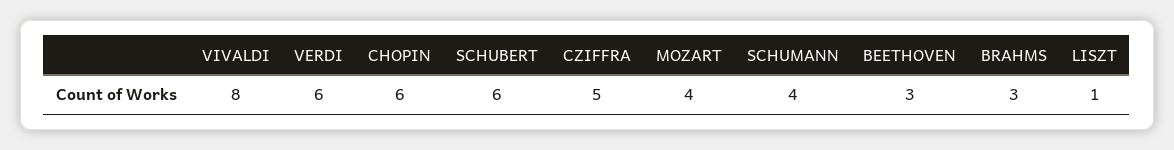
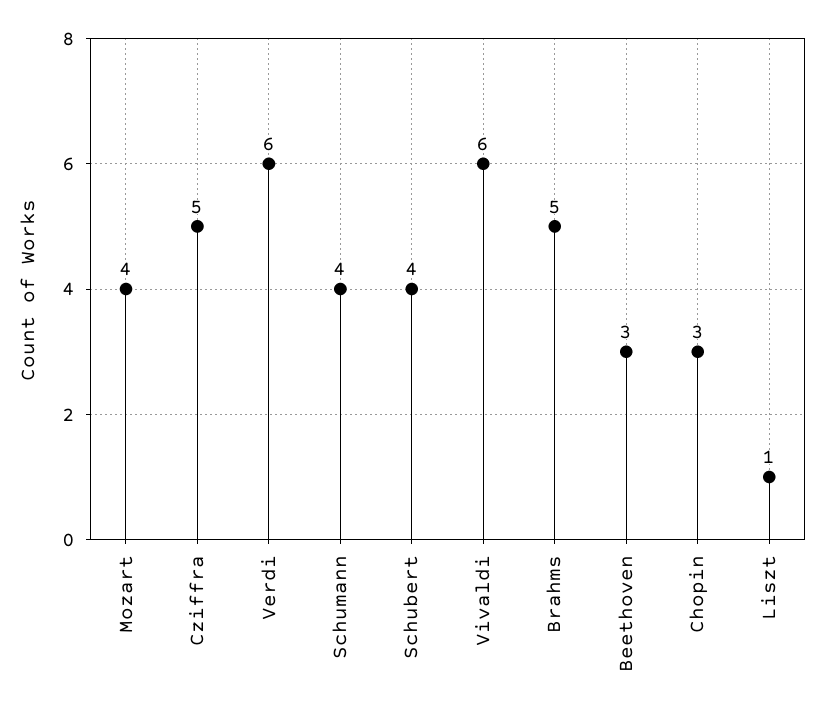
VIVALDI: 8 -> 6
CHOPIN: 6 -> 3
SCHUBERT: 6 -> 4
BRAHMS: 3 -> 5

